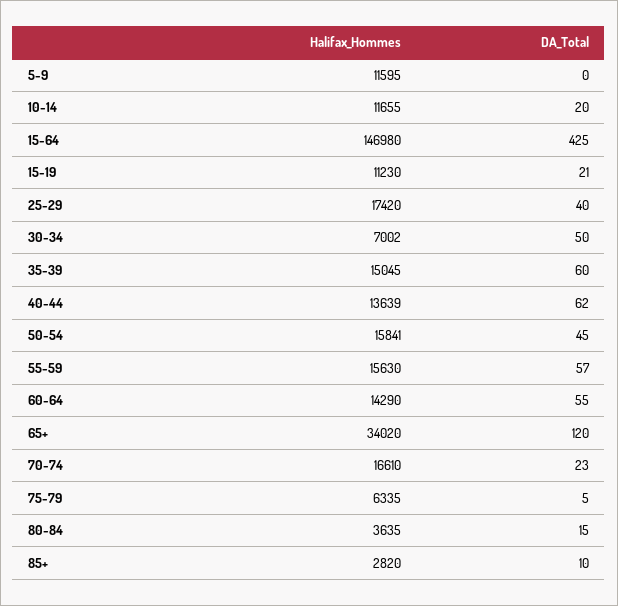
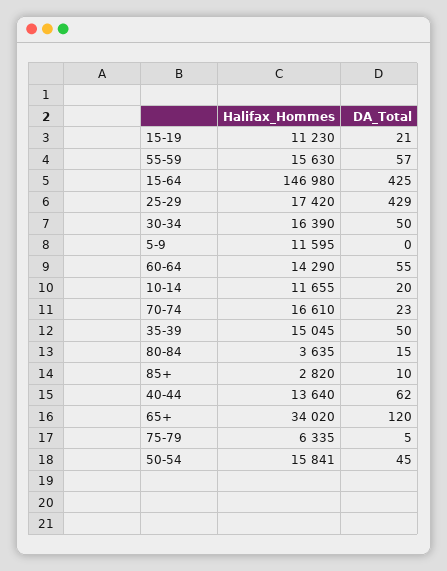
DA_Total, 25-29: 40 -> 429
Halifax_Hommes, 30-34: 7002 -> 16390
DA_Total, 35-39: 60 -> 50
Halifax_Hommes, 40-44: 13639 -> 13640

